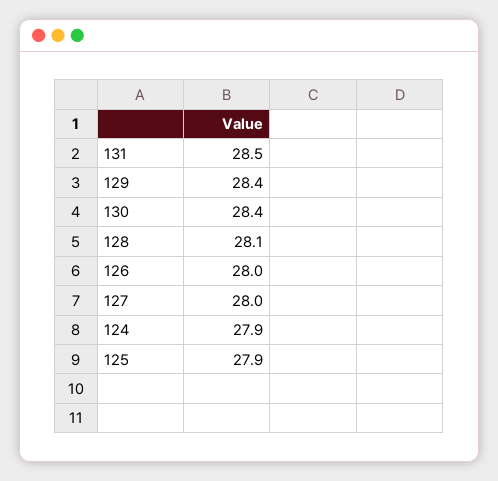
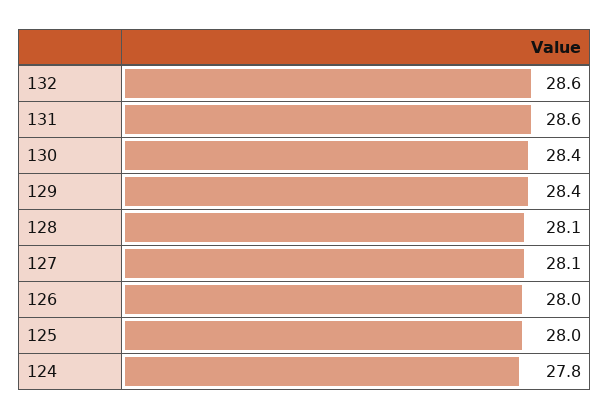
131: 28.5 -> 28.6
127: 28 -> 28.1
124: 27.9 -> 27.8
125: 27.9 -> 28
132: none -> 28.6

